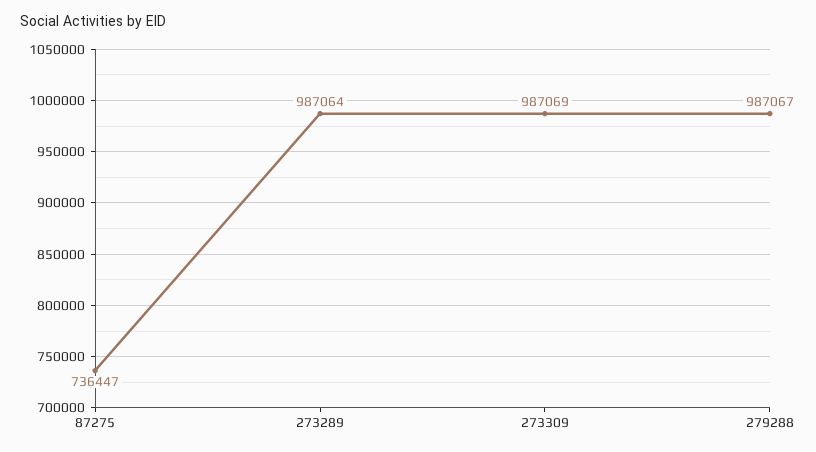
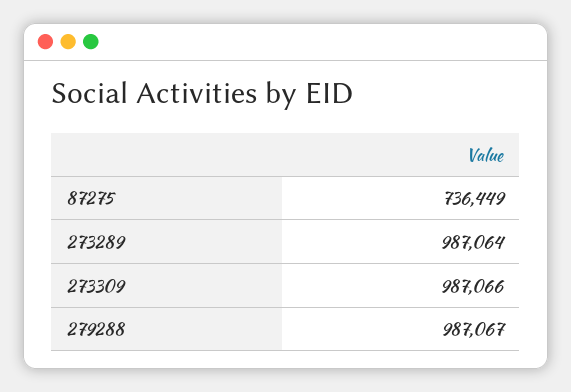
87275: 736447 -> 736449
273309: 987069 -> 987066

